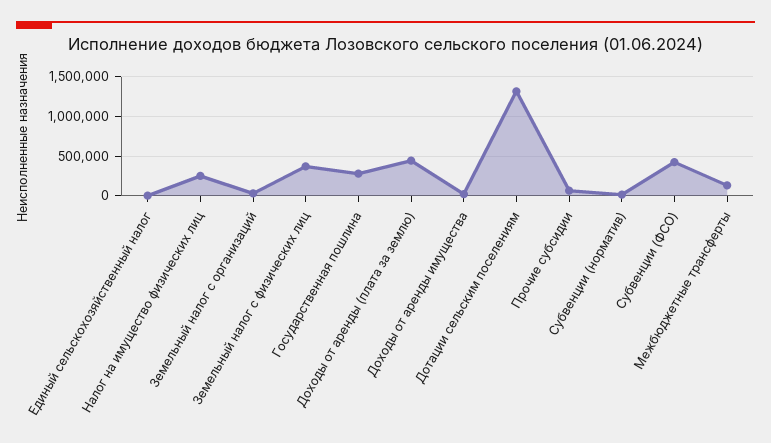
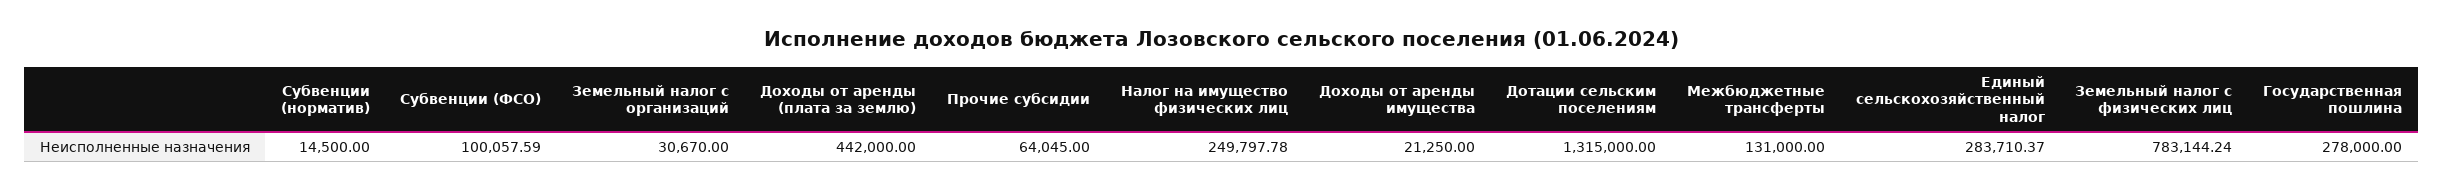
Единый сельскохозяйственный налог: 0 -> 283710.37
Земельный налог с физических лиц: 400000 -> 783144.24
Субвенции (ФСО): 400000 -> 100057.59

